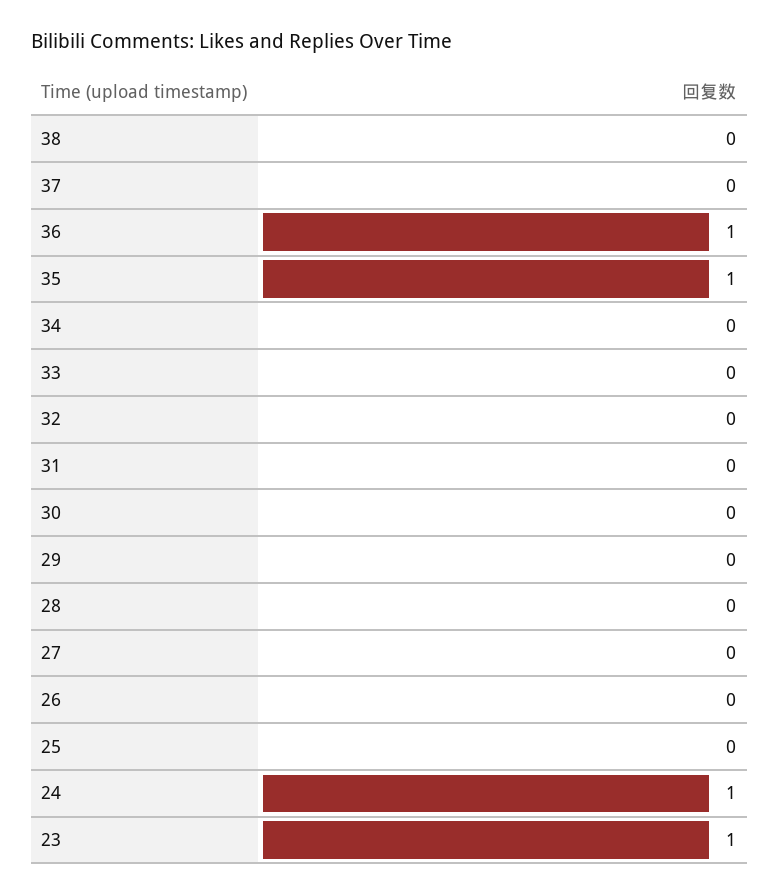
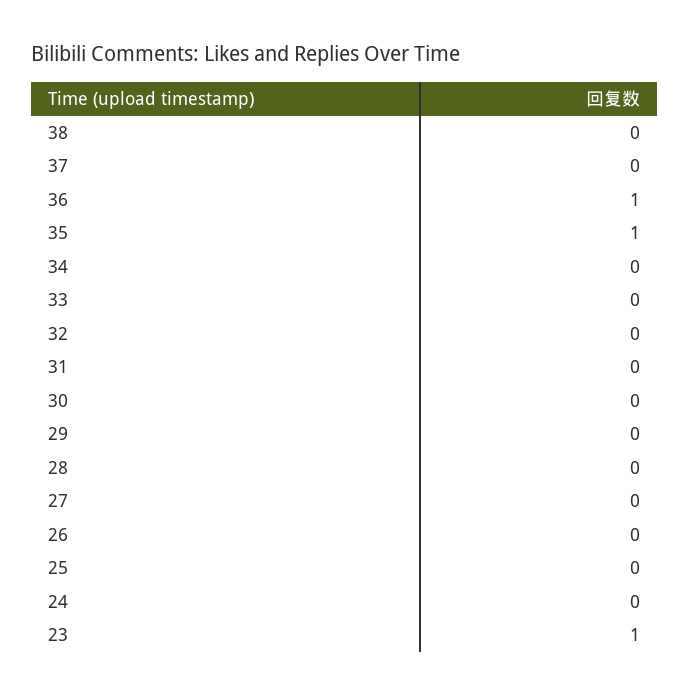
24: 1 -> 0

